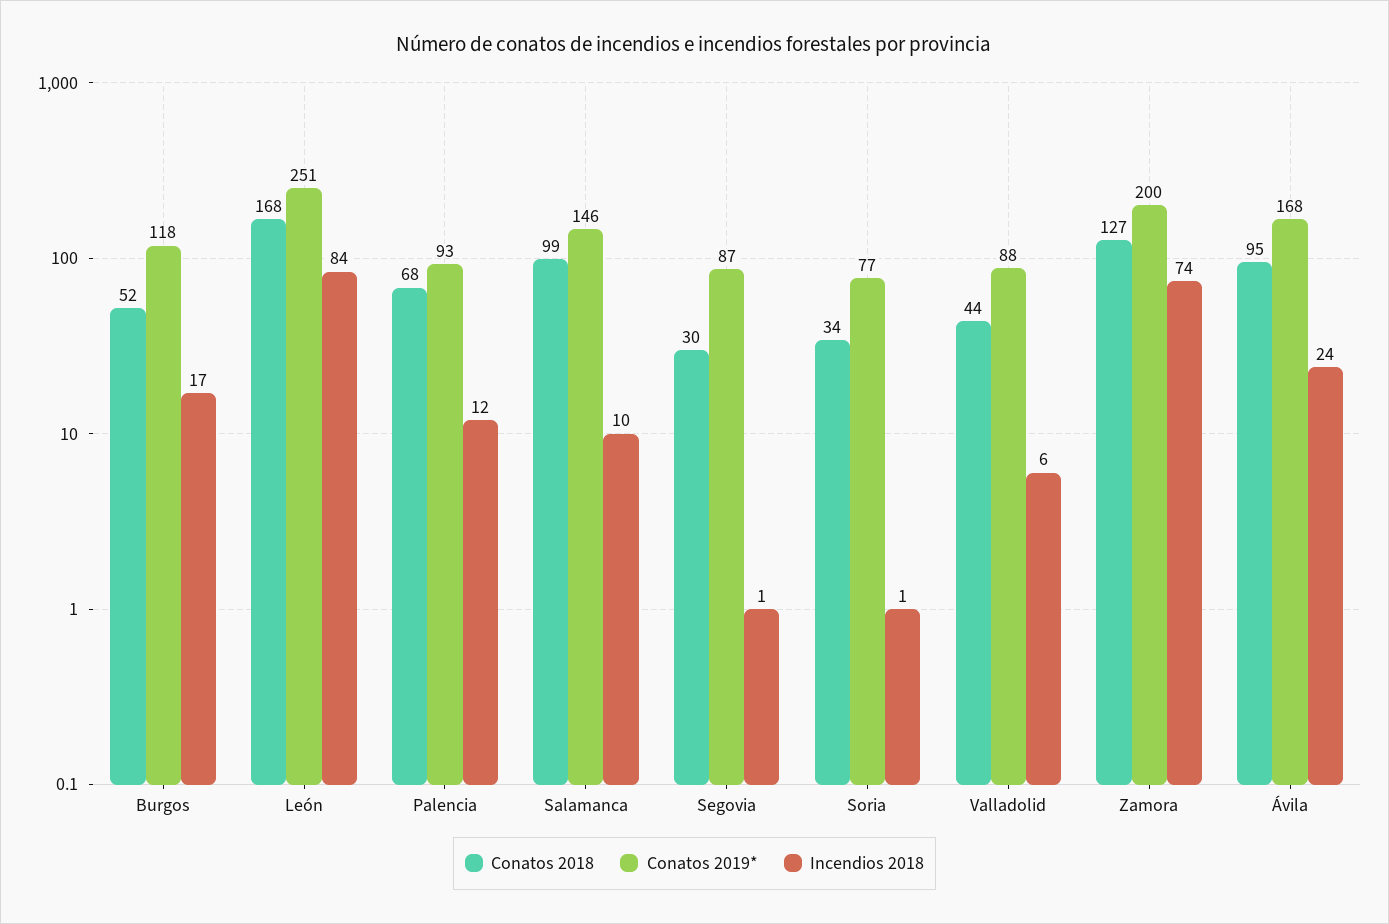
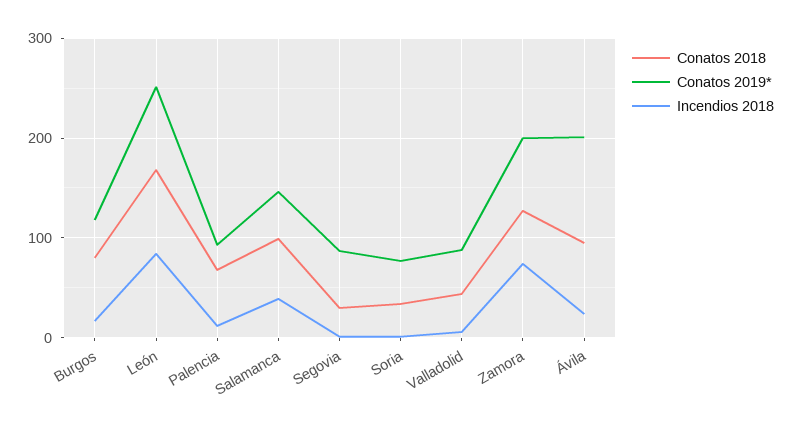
Conatos 2018, Burgos: 52 -> 80
Incendios 2018, Salamanca: 10 -> 40
Conatos 2019*, Ávila: 168 -> 200

